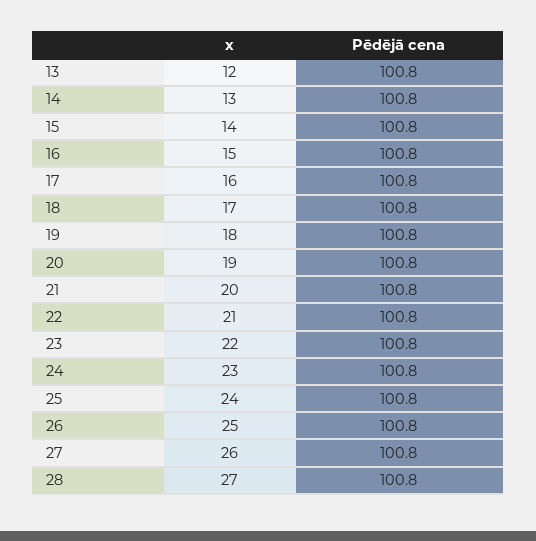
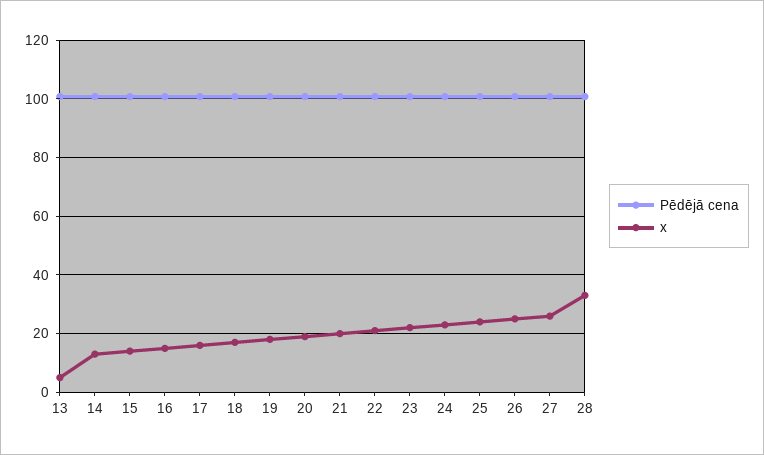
x, 13: 12 -> 5
x, 28: 27 -> 32.5

